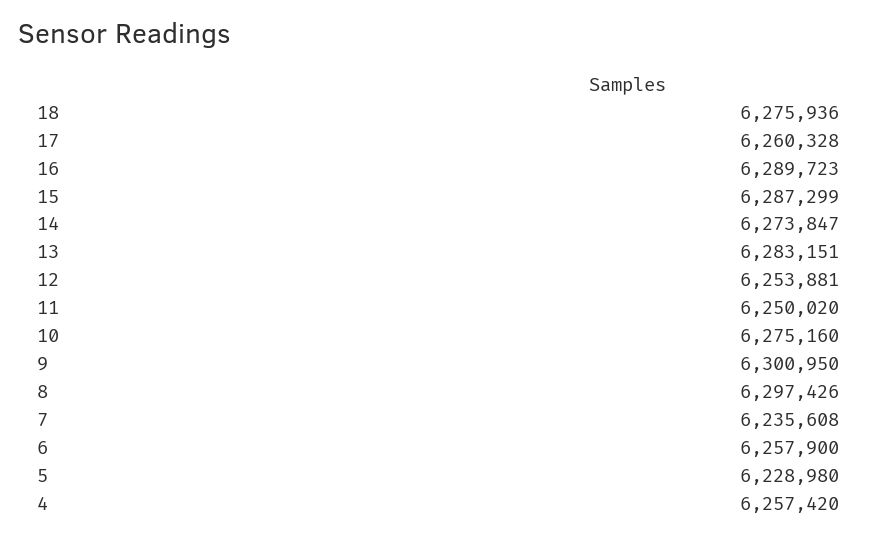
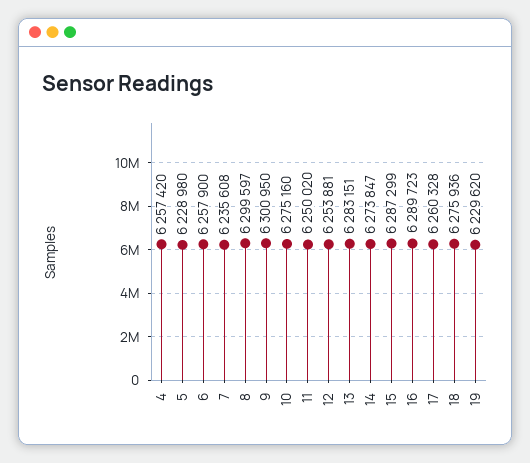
8: 6297426 -> 6299597
19: none -> 6229620

